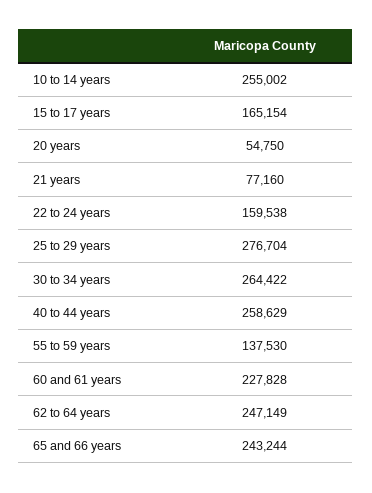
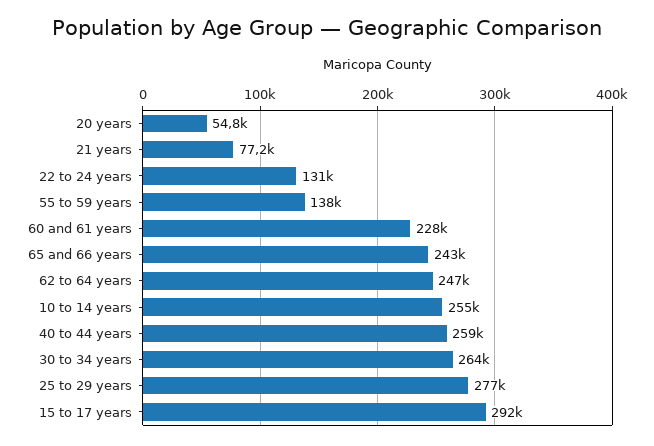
15 to 17 years: 165154 -> 292000
22 to 24 years: 159538 -> 131000

